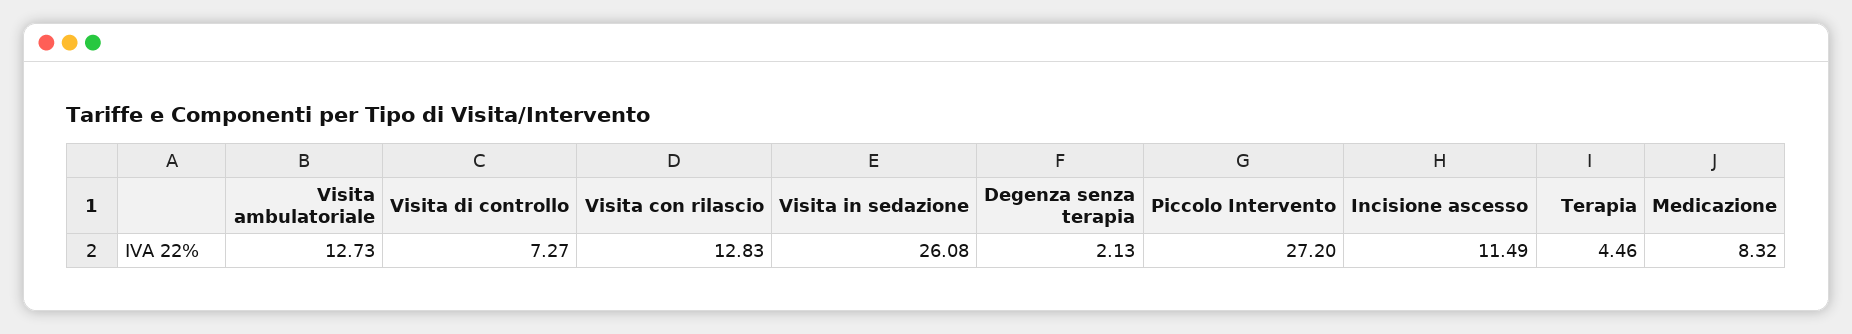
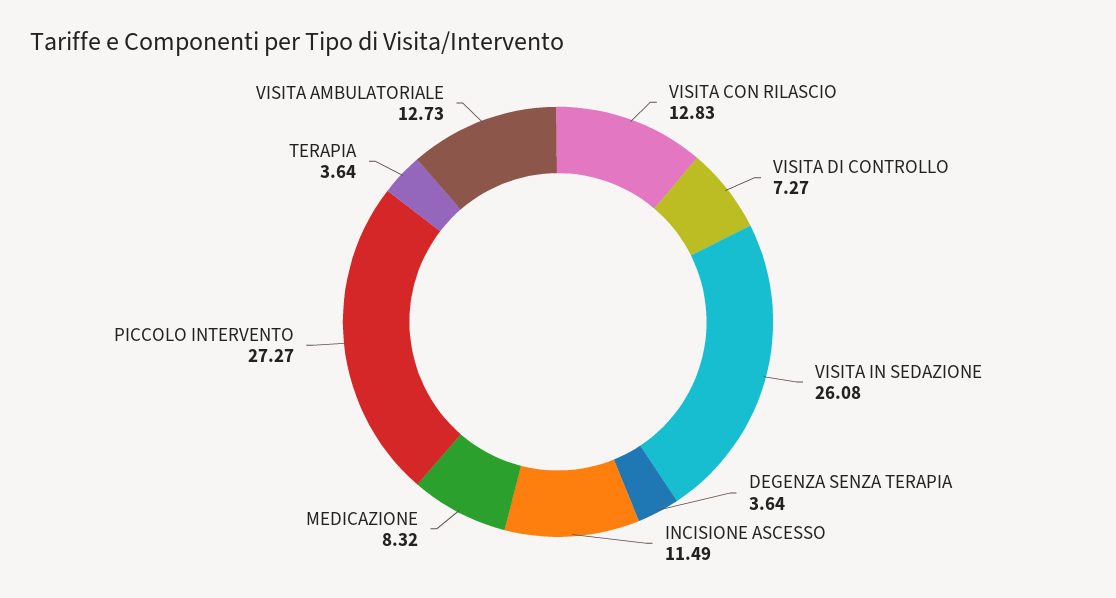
Degenza senza terapia: 2.13 -> 3.64
Piccolo Intervento: 27.2 -> 27.27
Terapia: 4.46 -> 3.64

